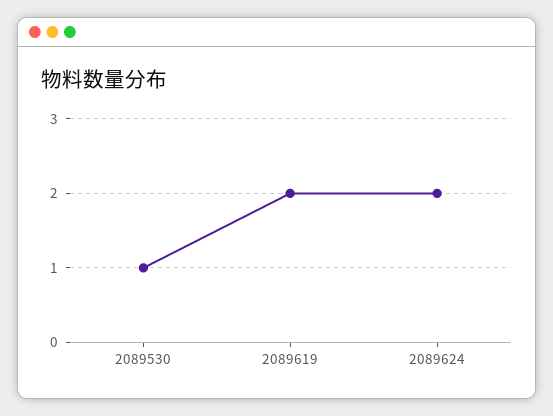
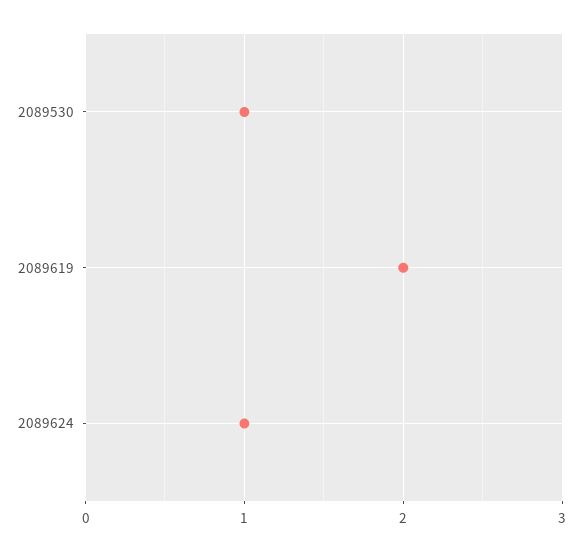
2089624: 2 -> 1

